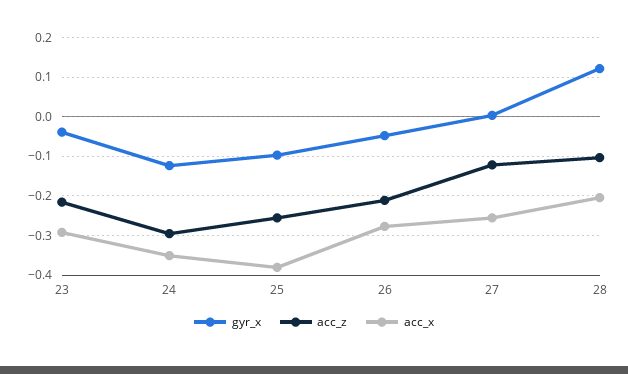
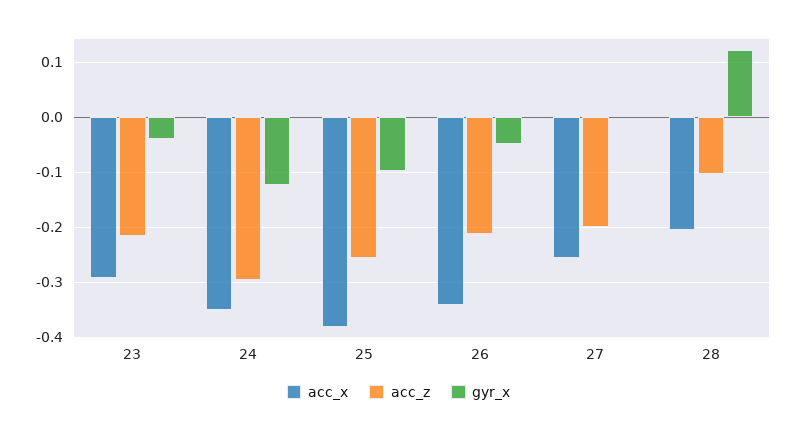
acc_x, 26: -0.28 -> -0.34
acc_z, 27: -0.12 -> -0.2

